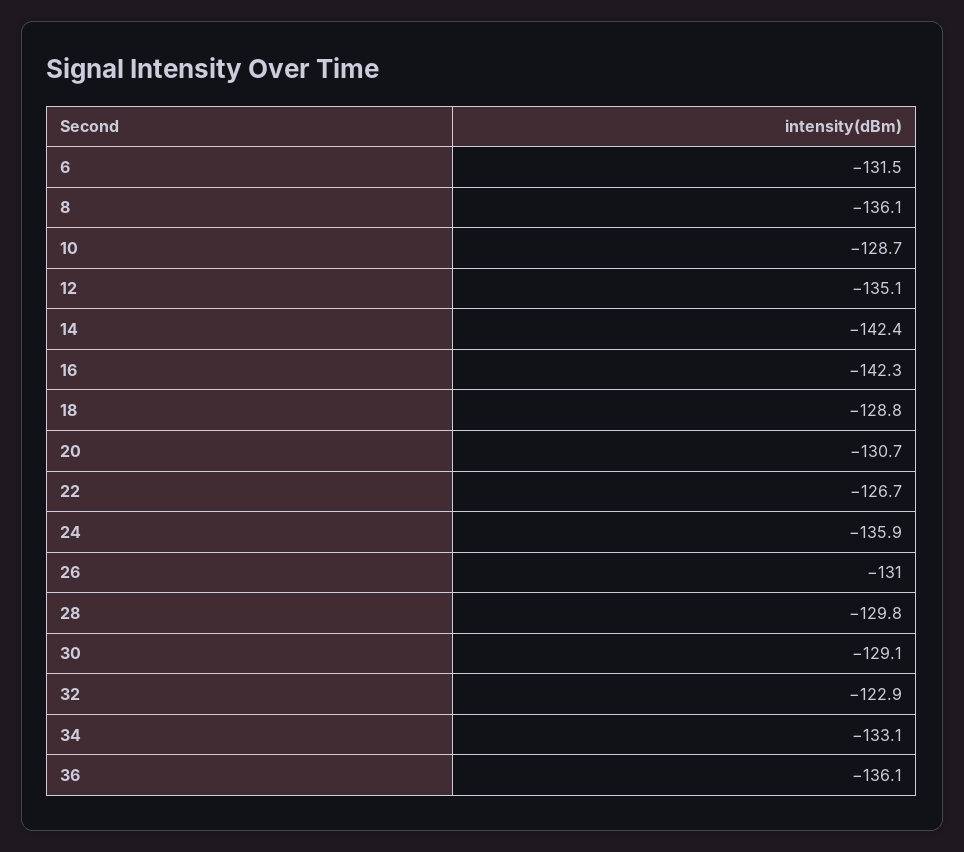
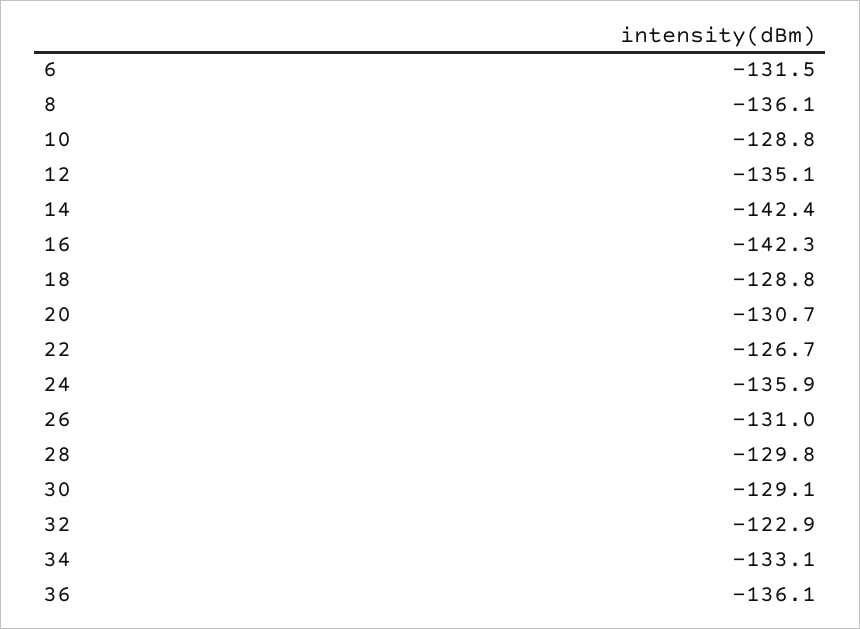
10: -128.7 -> -128.8

